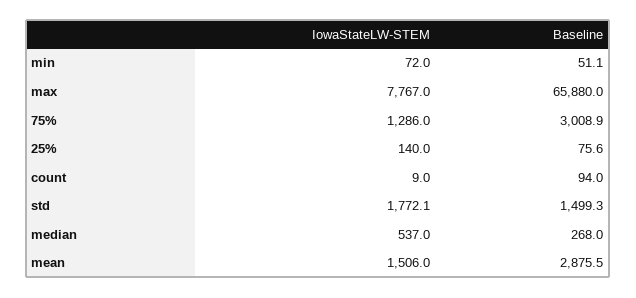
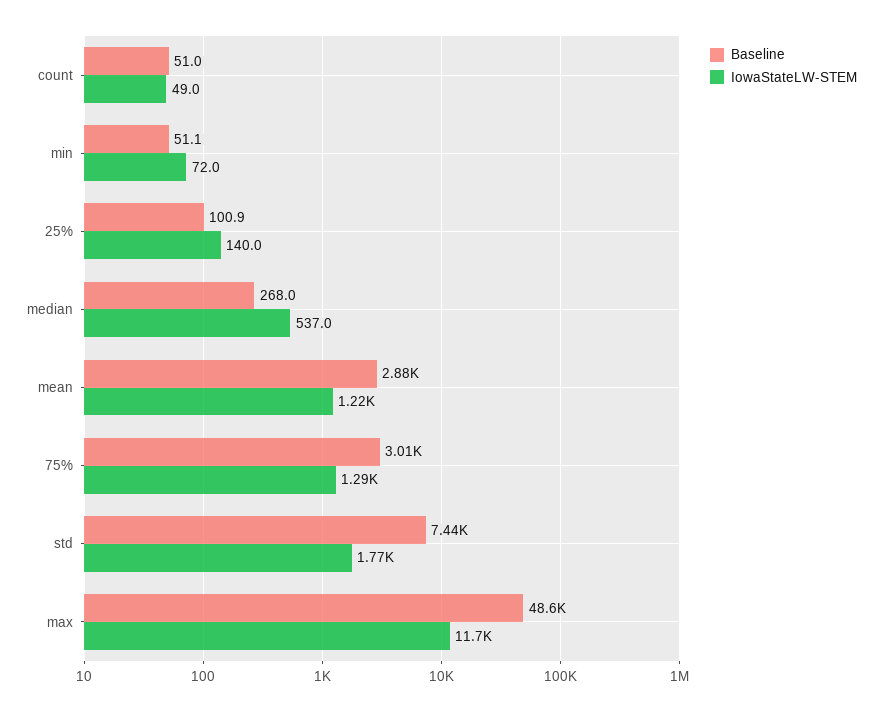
IowaStateLW-STEM, max: 7767 -> 11700
Baseline, max: 65880 -> 48600
Baseline, 25%: 75.6 -> 100.9
IowaStateLW-STEM, count: 9 -> 49
Baseline, count: 94 -> 51
Baseline, std: 1499.3 -> 7440
IowaStateLW-STEM, mean: 1506 -> 1220

